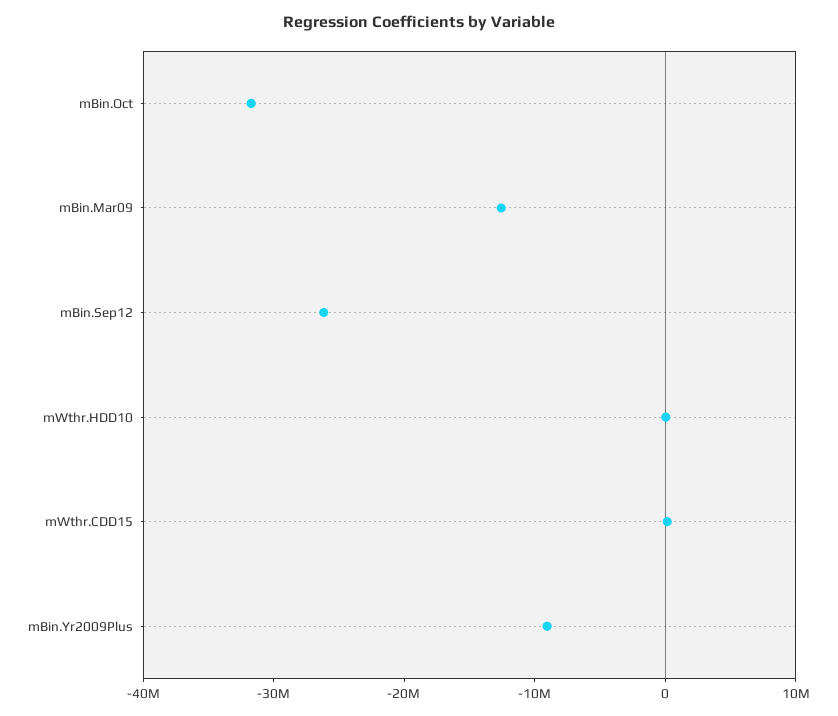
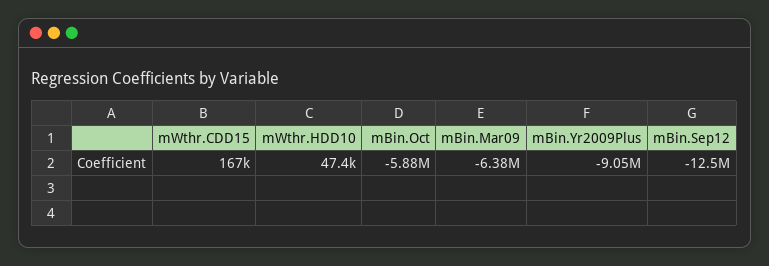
mBin.Oct: -32000000 -> -5880000
mBin.Mar09: -12000000 -> -6380000
mBin.Sep12: -26000000 -> -12500000

